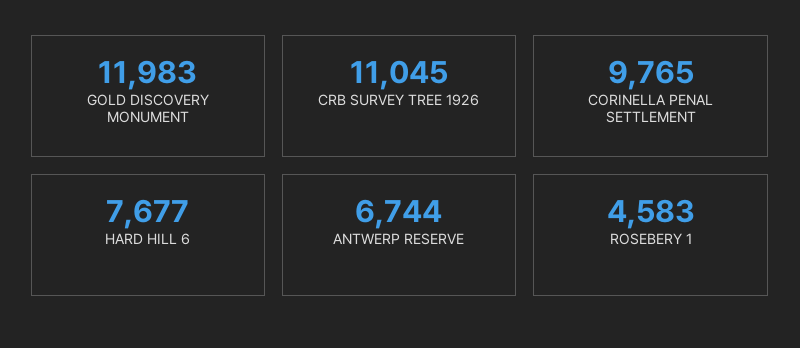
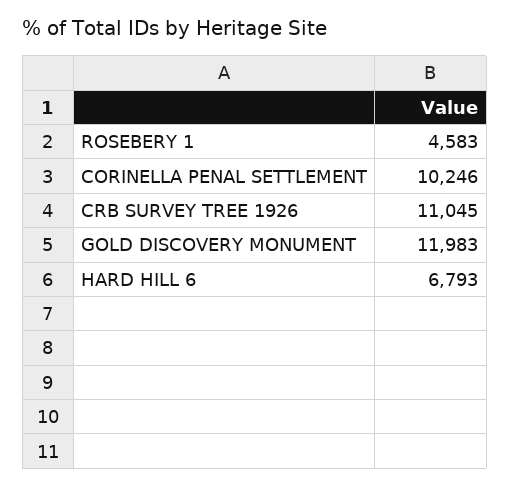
CORINELLA PENAL SETTLEMENT: 9765 -> 10246
HARD HILL 6: 7677 -> 6793
ANTWERP RESERVE: 6744 -> none

